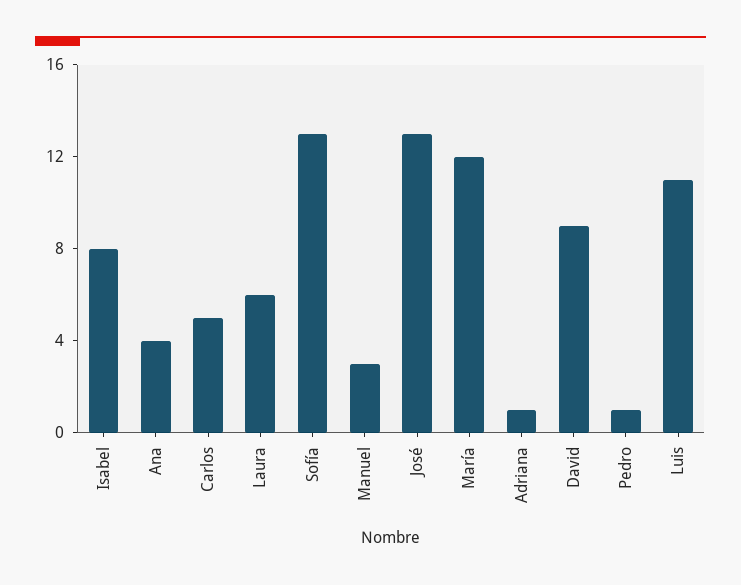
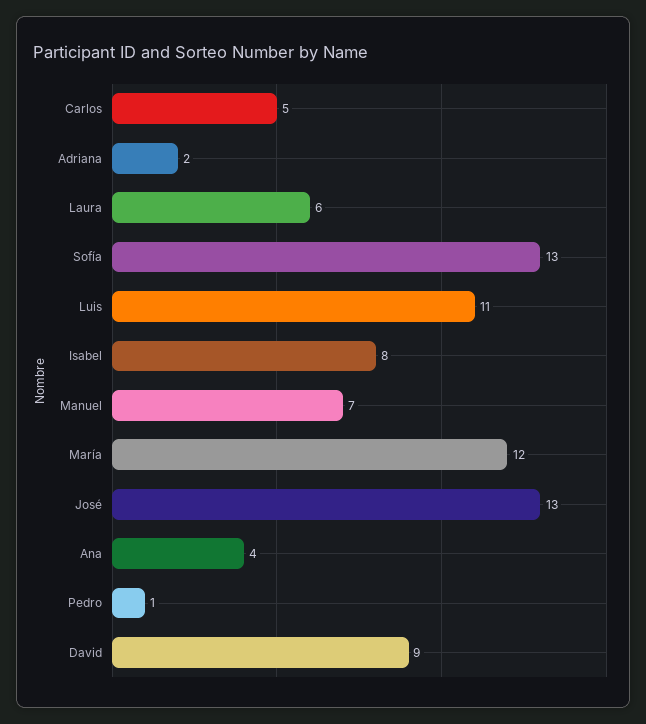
Manuel: 3 -> 7
Adriana: 1 -> 2

